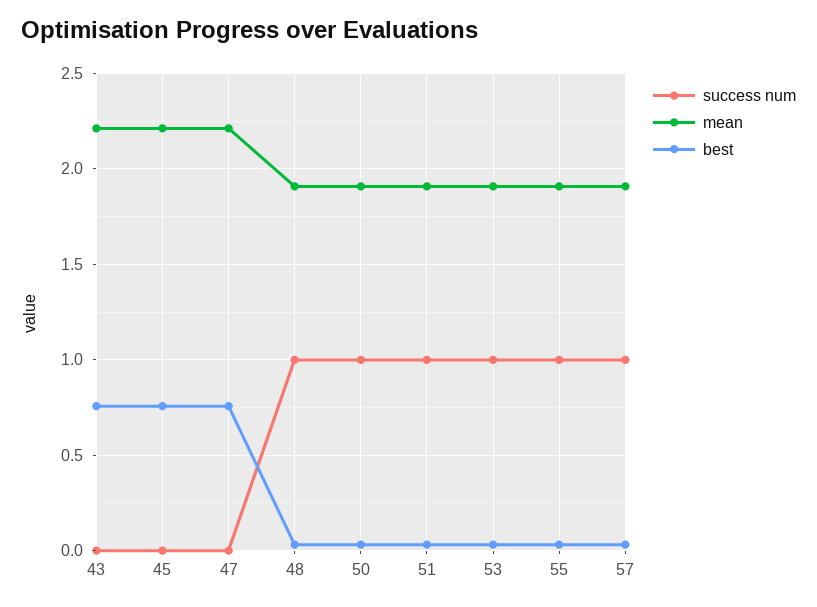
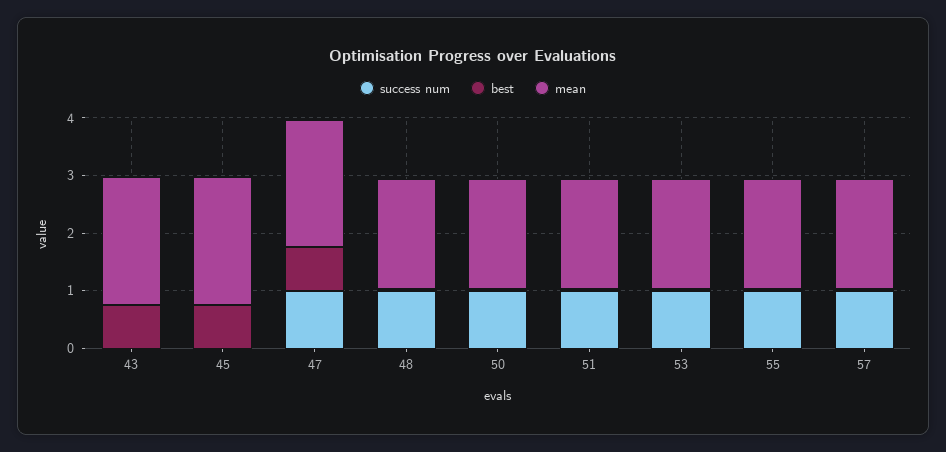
success num, 47: 0 -> 1

